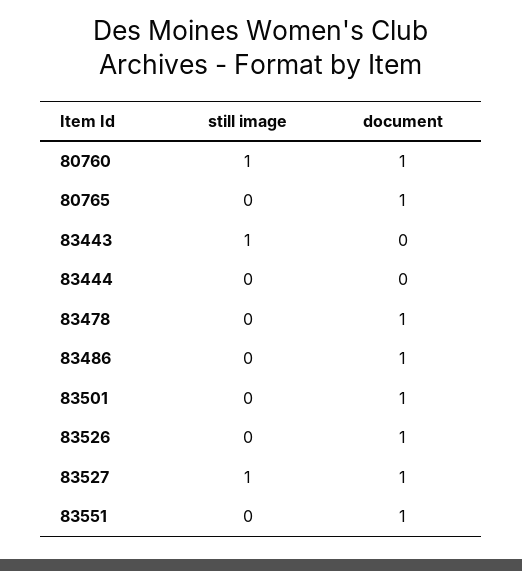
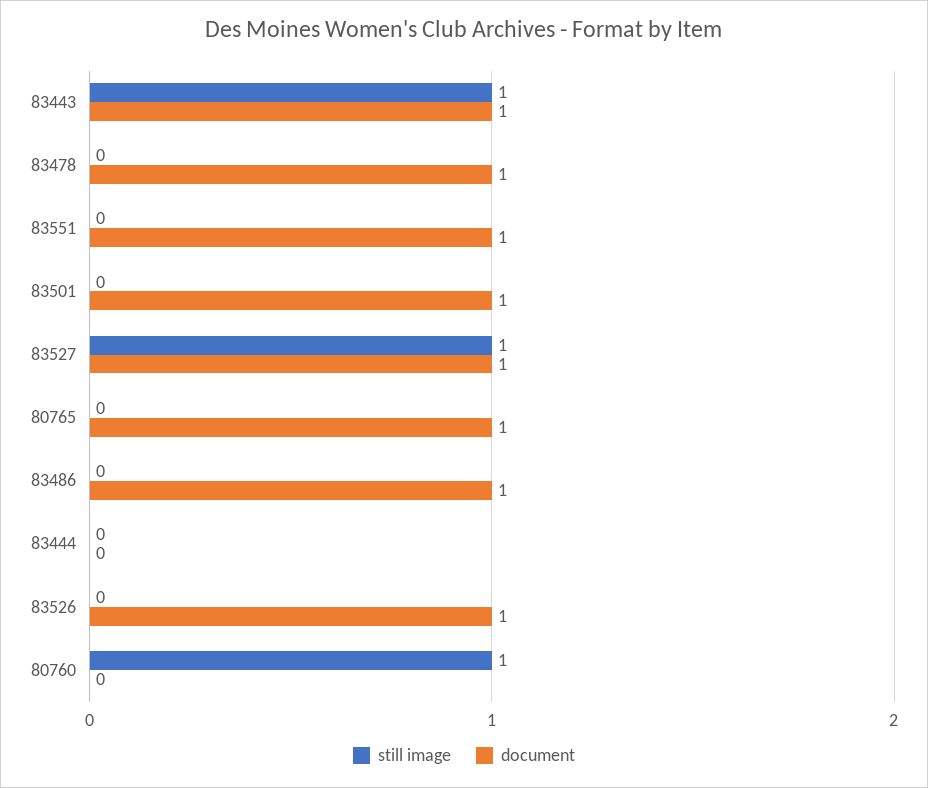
document, 80760: 1 -> 0
document, 83443: 0 -> 1

